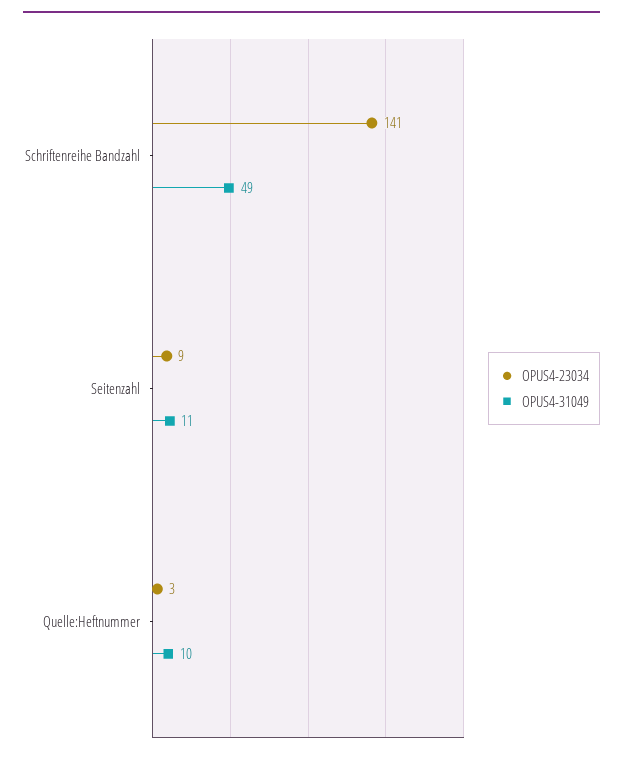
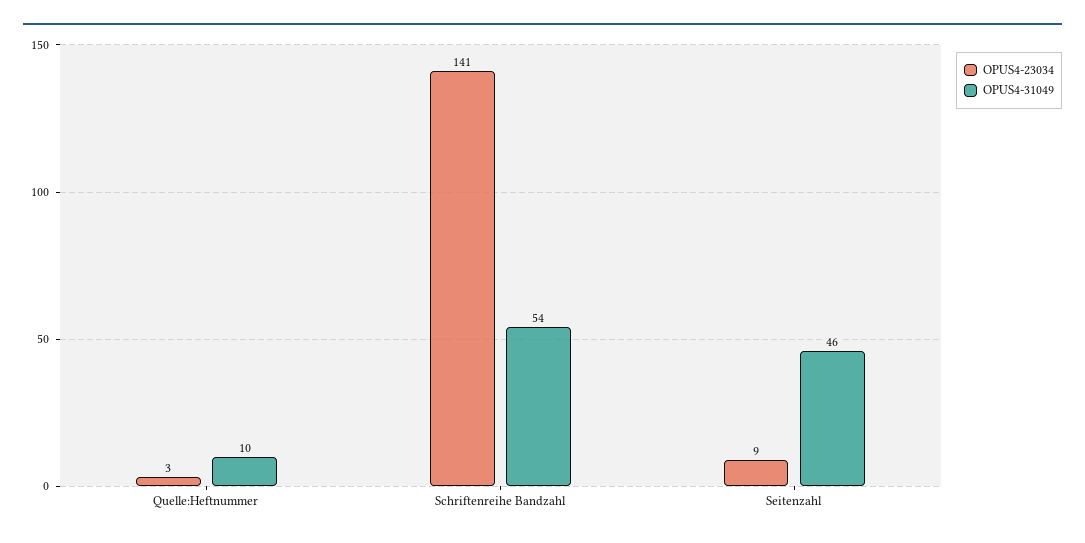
OPUS4-31049, Schriftenreihe Bandzahl: 49 -> 54
OPUS4-31049, Seitenzahl: 11 -> 46

